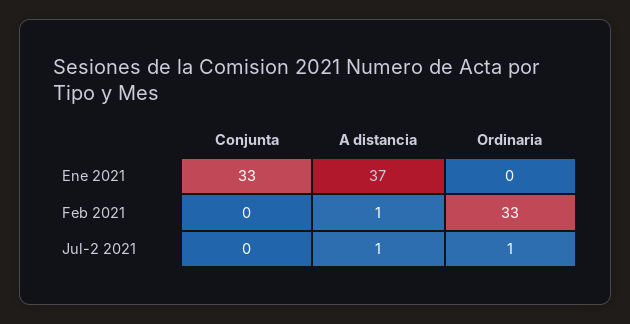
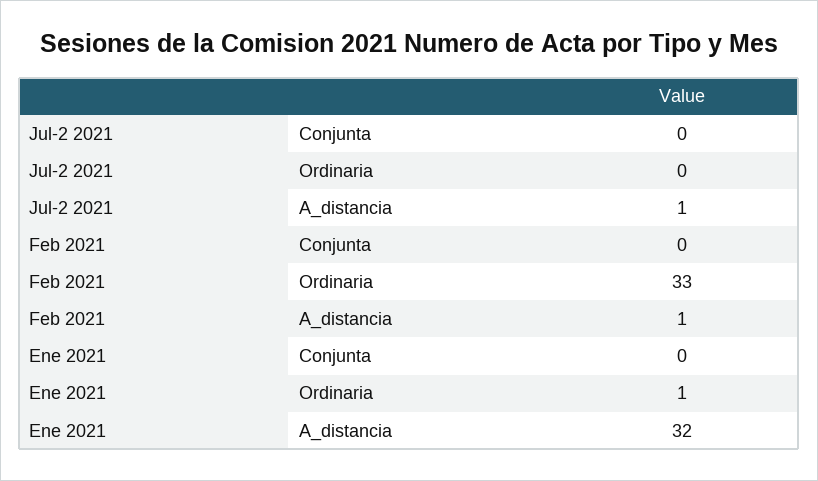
Conjunta, Ene 2021: 33 -> 0
A distancia, Ene 2021: 37 -> 32
Ordinaria, Ene 2021: 0 -> 1
Ordinaria, Jul-2 2021: 1 -> 0

